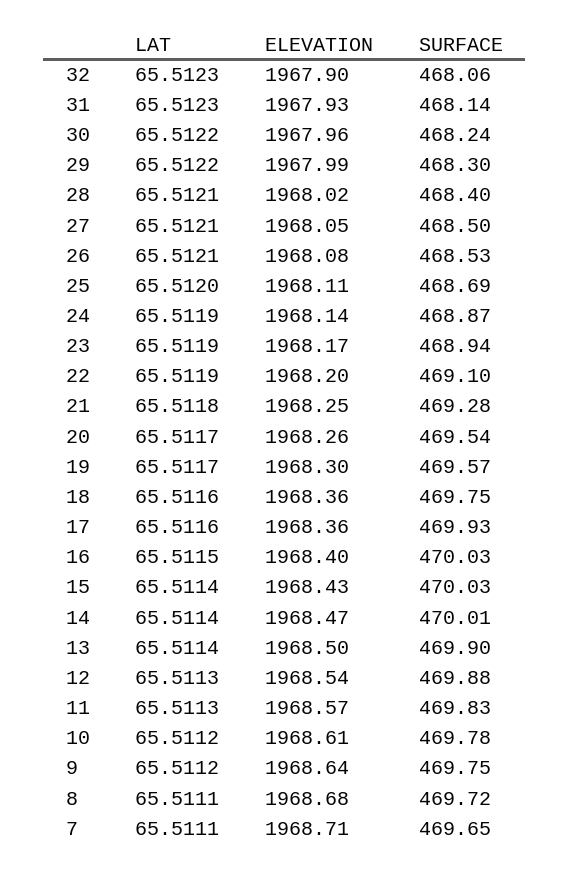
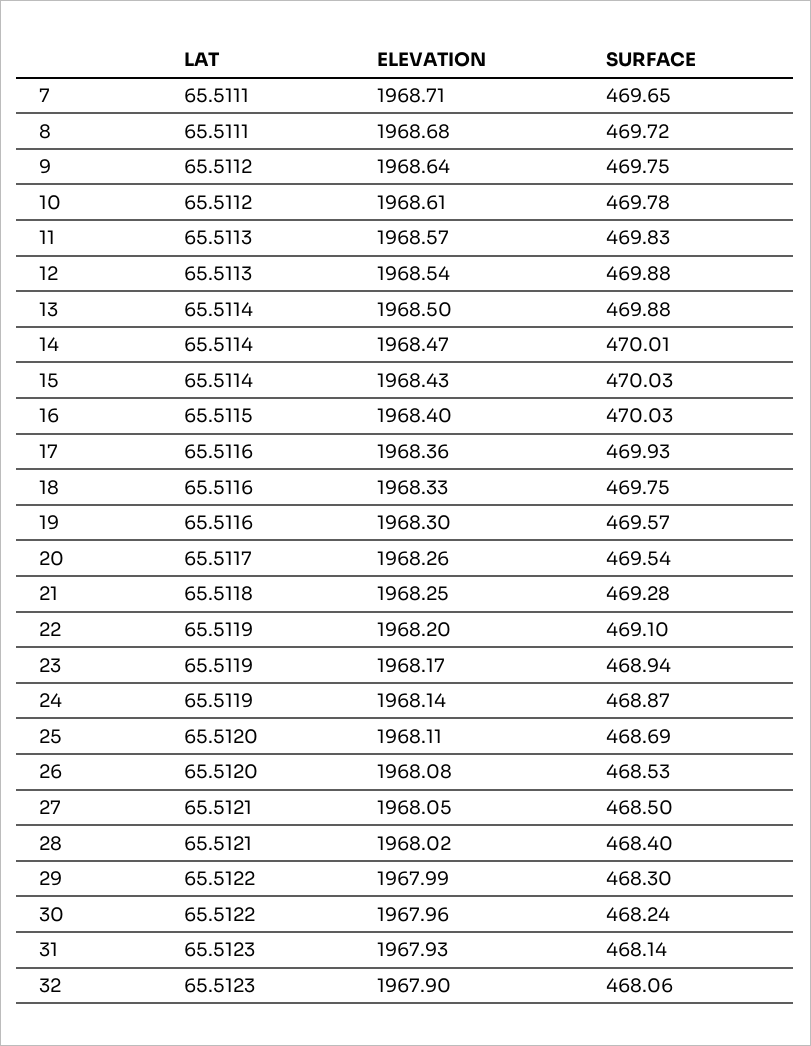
LAT, 26: 65.5121 -> 65.512
LAT, 19: 65.5117 -> 65.5116
ELEVATION, 18: 1968.36 -> 1968.33
SURFACE, 13: 469.9 -> 469.88

